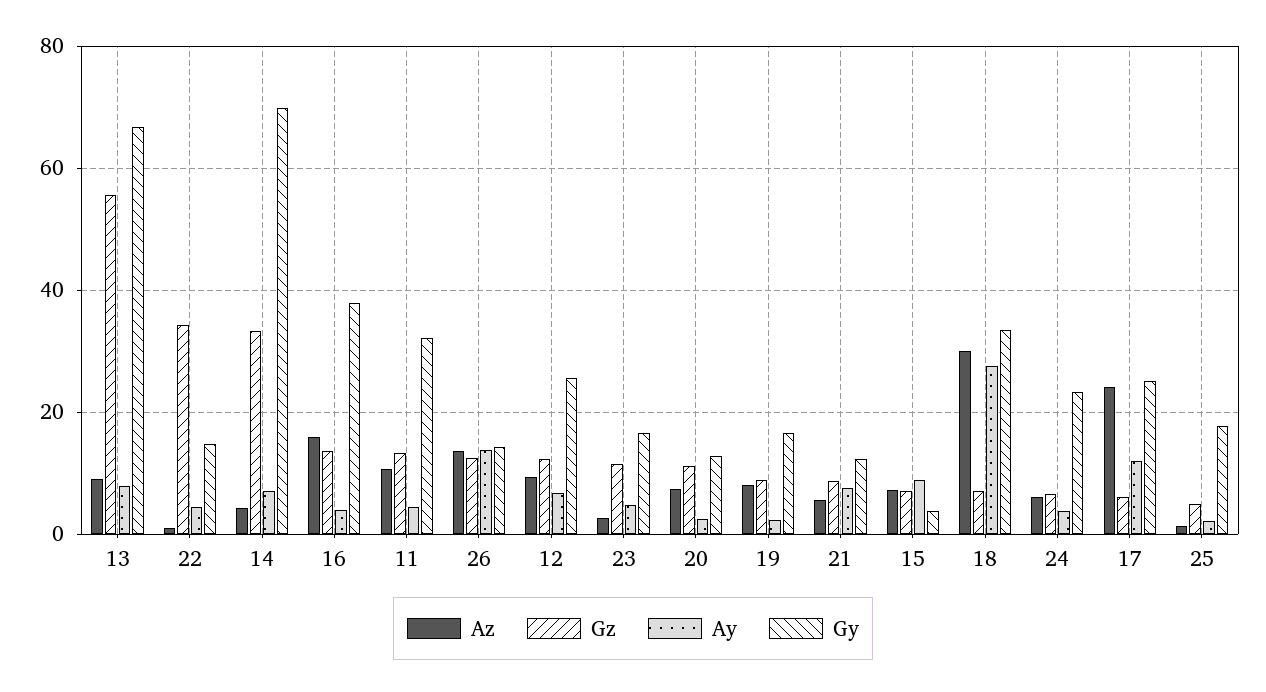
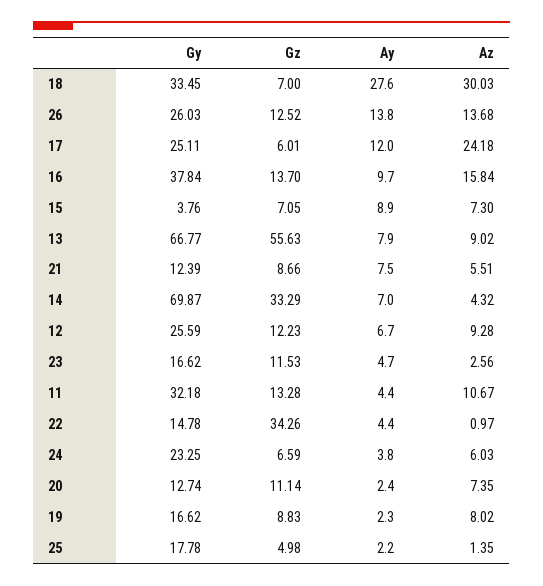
Ay, 16: 4 -> 9.7
Gy, 26: 14 -> 26.03

